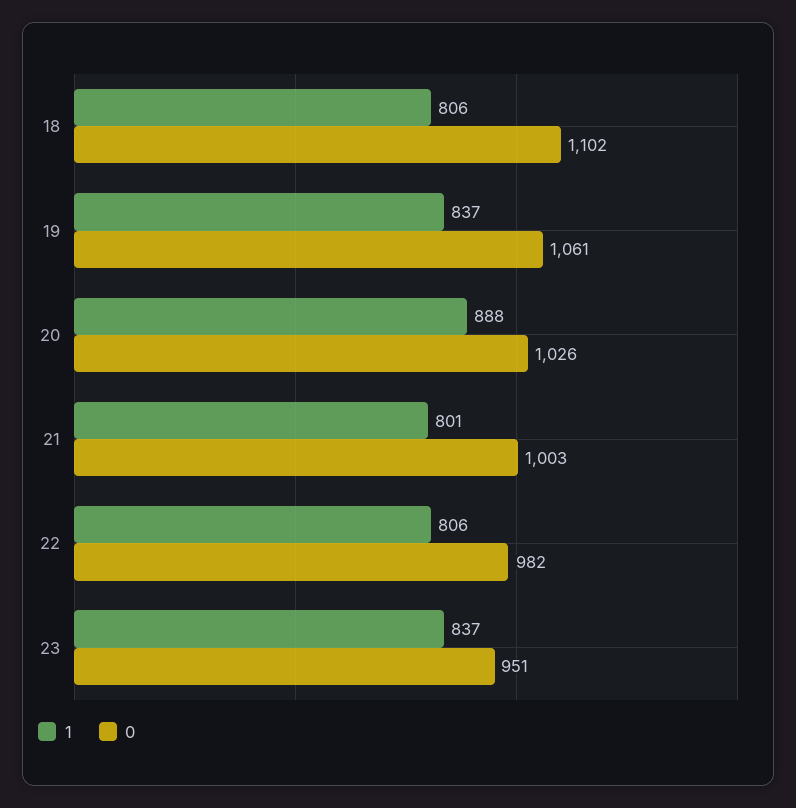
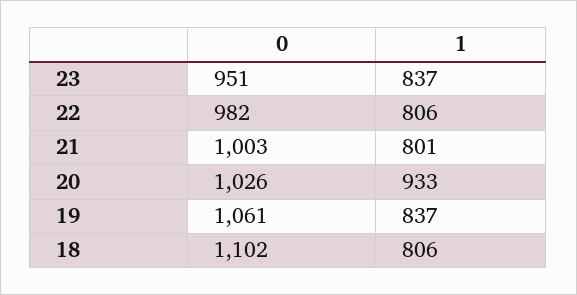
1, 20: 888 -> 933

